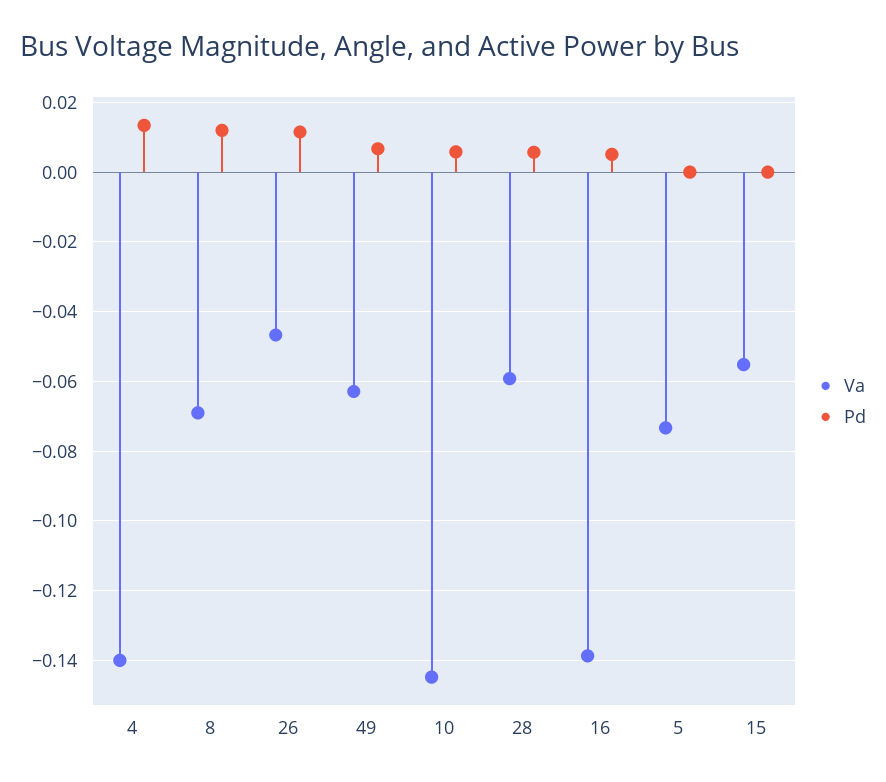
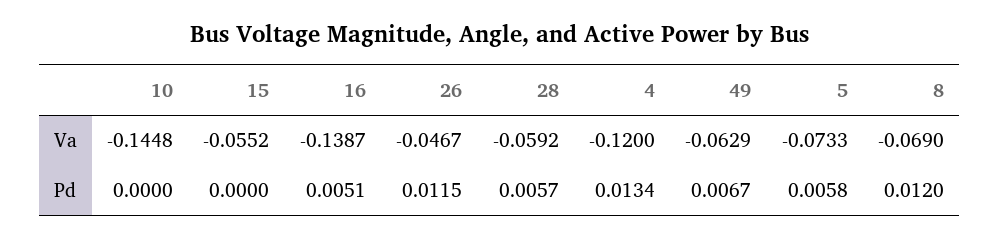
Va, 4: -0.14 -> -0.12
Pd, 10: 0.006 -> 0
Pd, 5: 0 -> 0.0058

